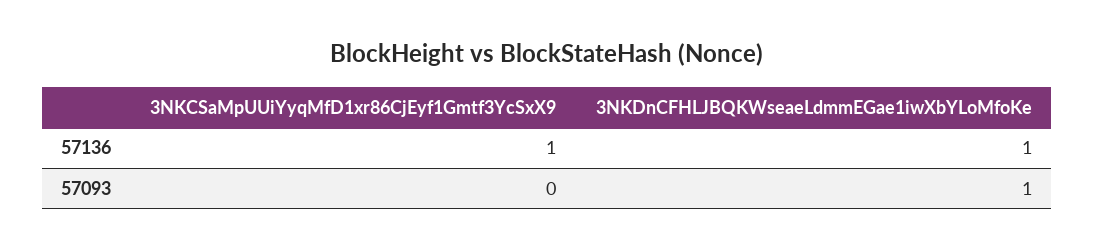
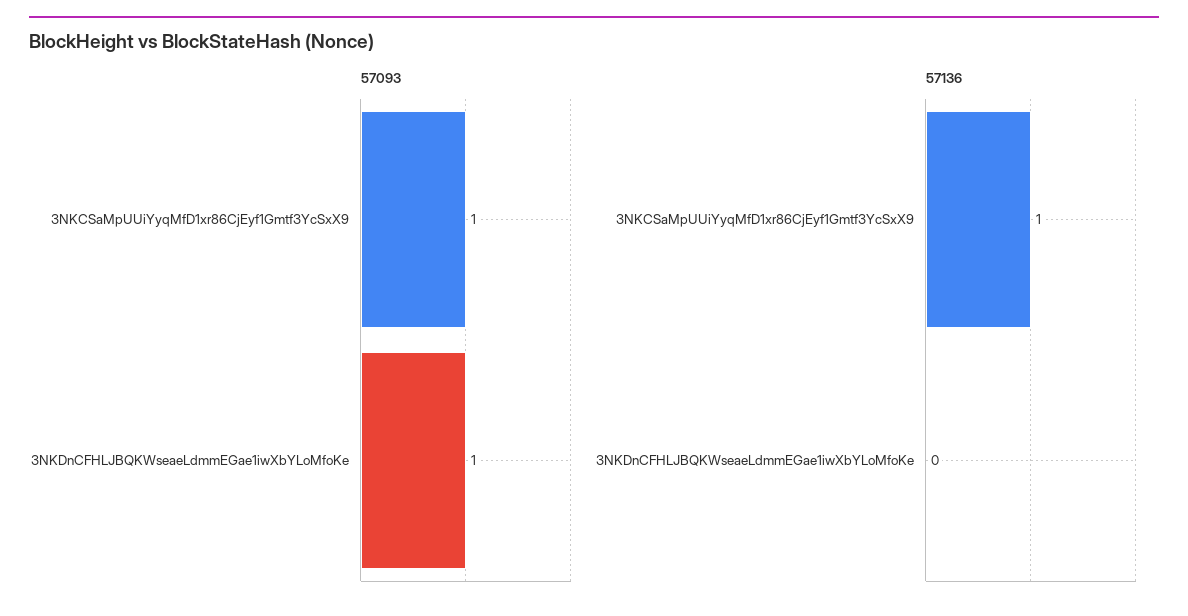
57136, 3NKDnCFHLJBQKWseaeLdmmEGae1iwXbYLoMfoKe: 1 -> 0
57093, 3NKCSaMpUUiYyqMfD1xr86CjEyf1Gmtf3YcSxX9: 0 -> 1

